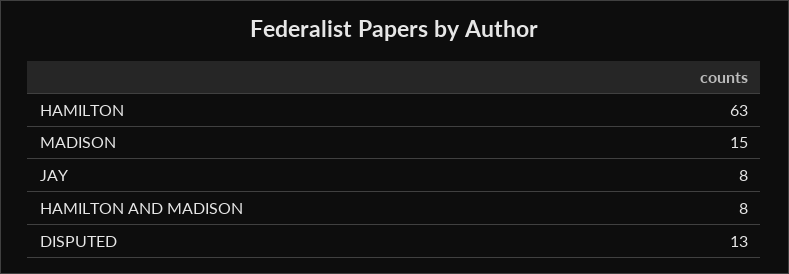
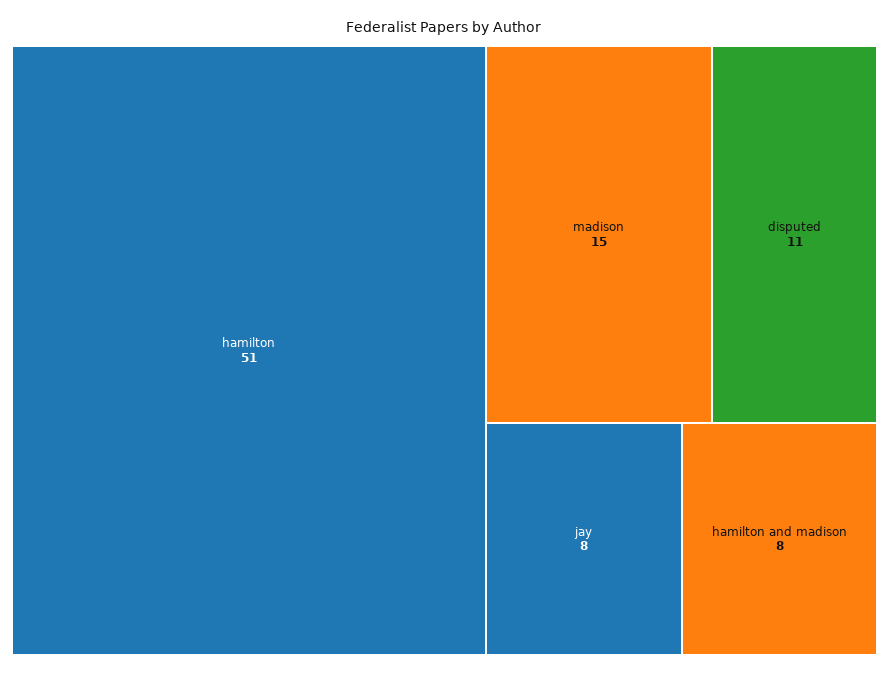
HAMILTON: 63 -> 51
DISPUTED: 13 -> 11

